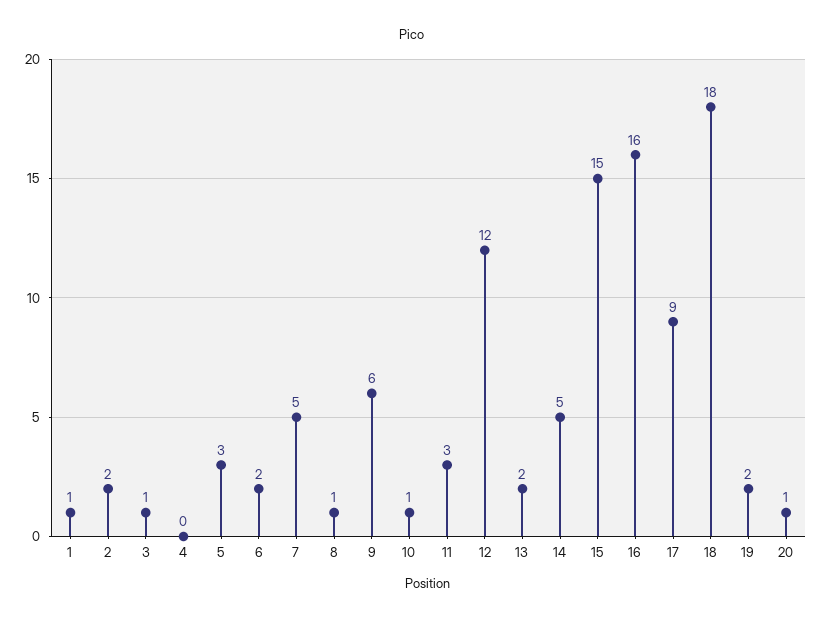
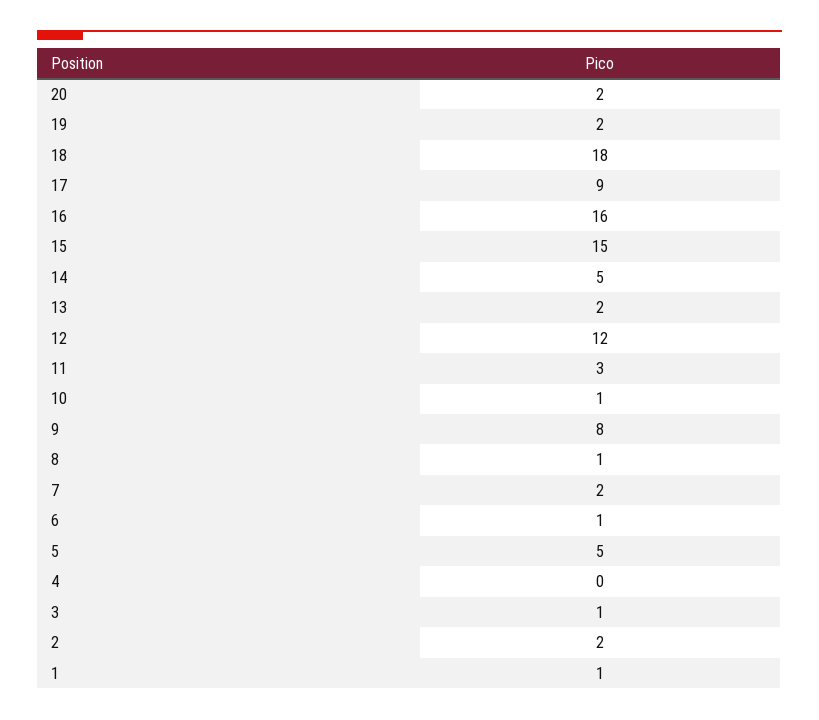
5: 3 -> 5
6: 2 -> 1
7: 5 -> 2
9: 6 -> 8
20: 1 -> 2

